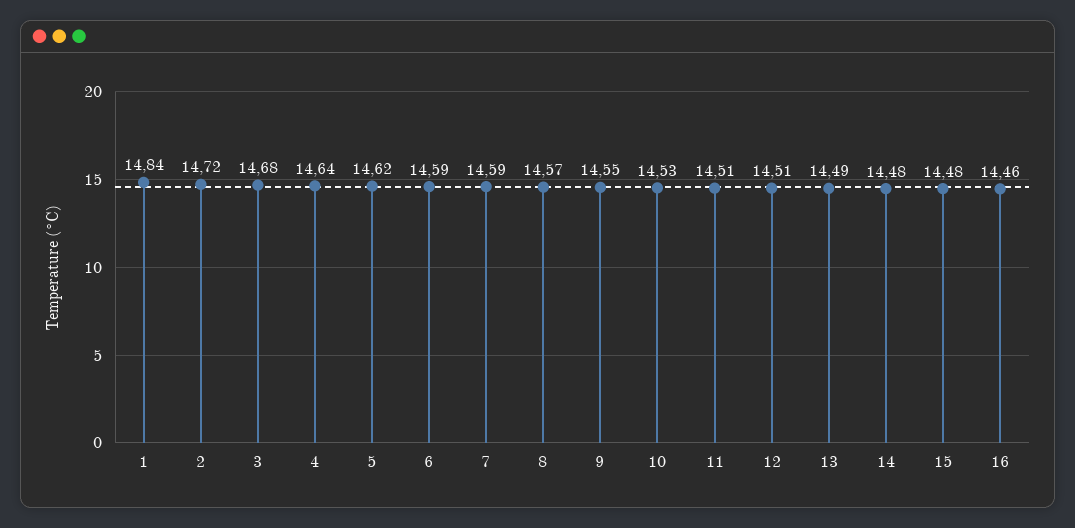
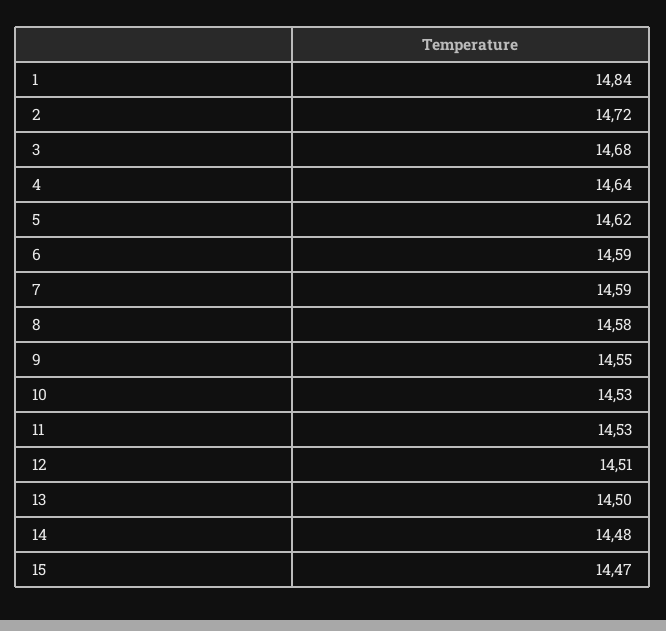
8: 14.57 -> 14.58
11: 14.51 -> 14.53
13: 14.49 -> 14.5
15: 14.48 -> 14.47
16: 14.46 -> none

